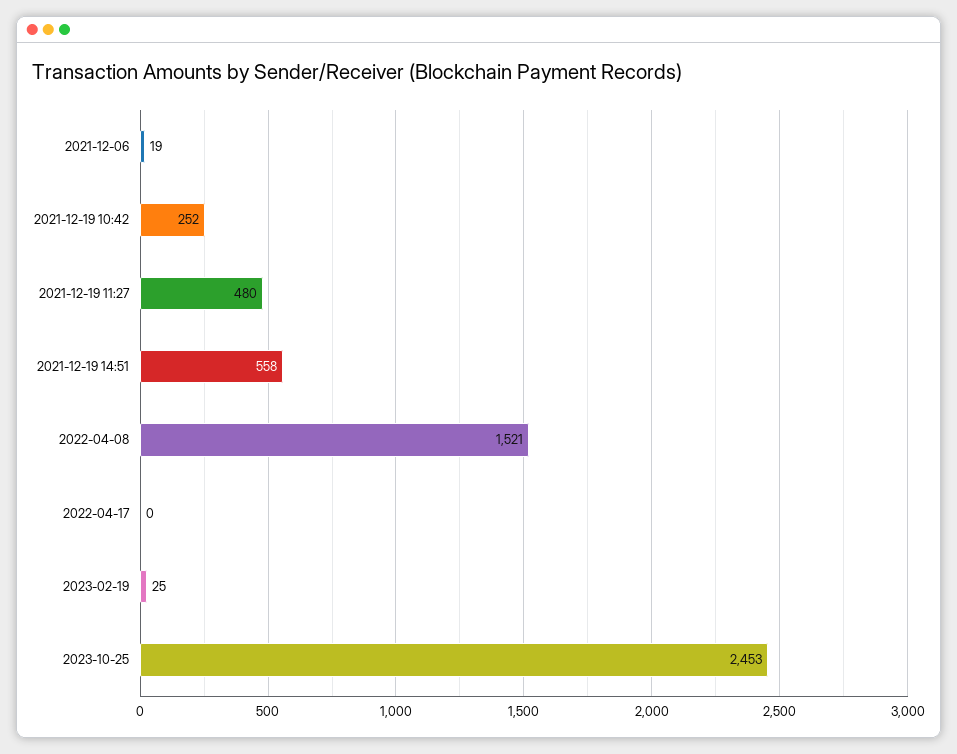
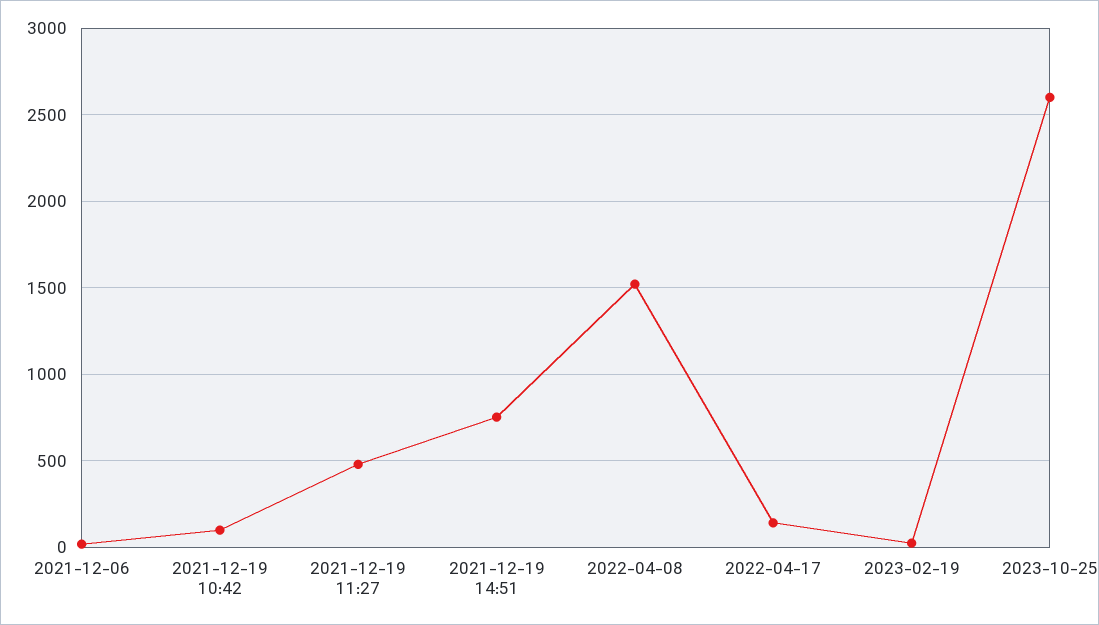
2021-12-19 10:42: 252 -> 100
2021-12-19 14:51: 558 -> 750
2022-04-17: 0 -> 150
2023-10-25: 2453 -> 2600

